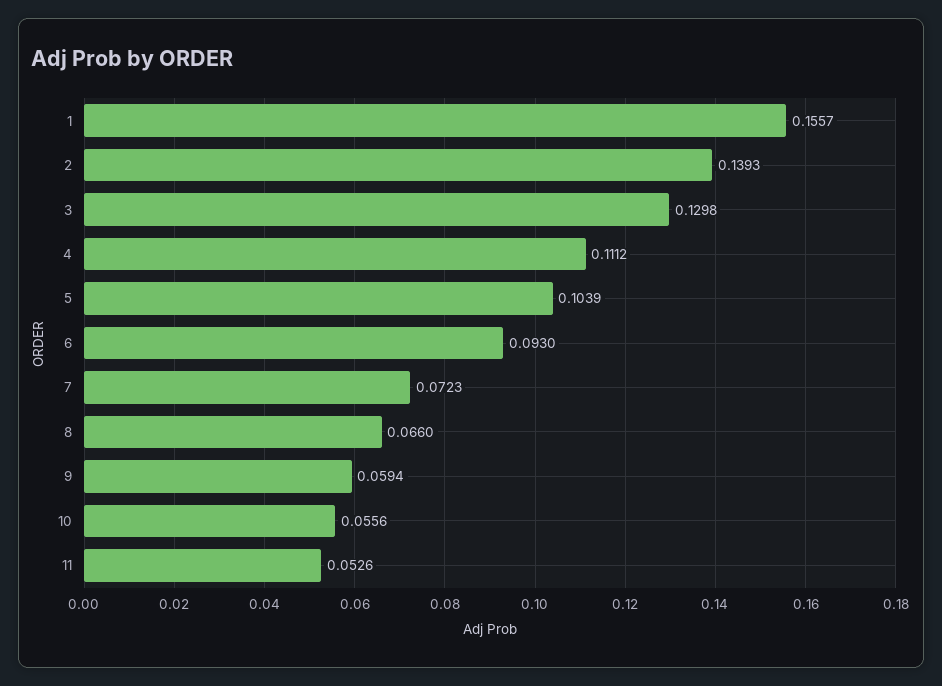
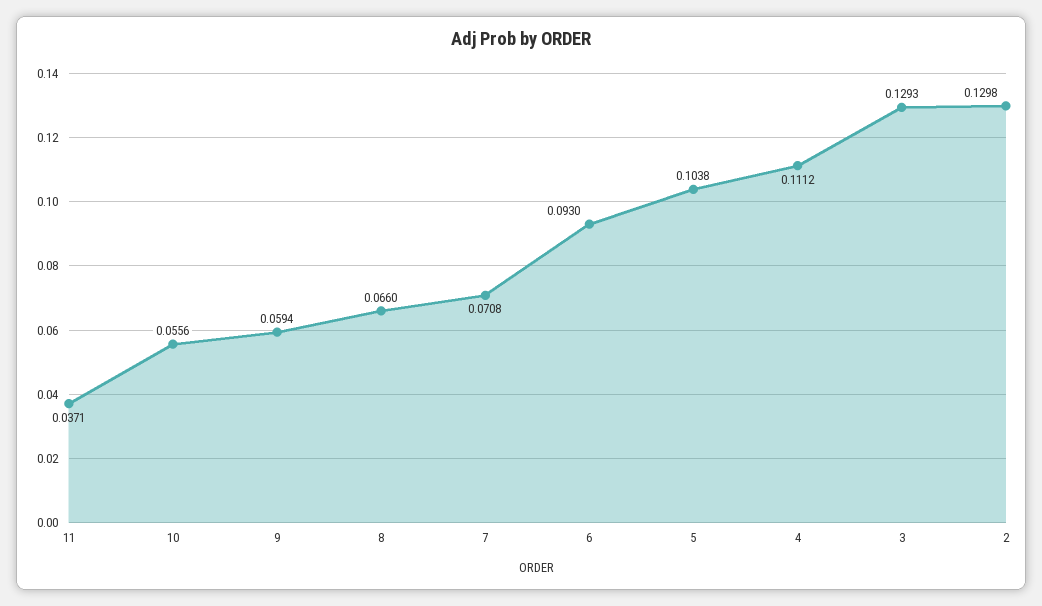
1: 0.1557 -> none
2: 0.1393 -> 0.1298
3: 0.1298 -> 0.1293
5: 0.1039 -> 0.1038
7: 0.0723 -> 0.0708
11: 0.0526 -> 0.0371

